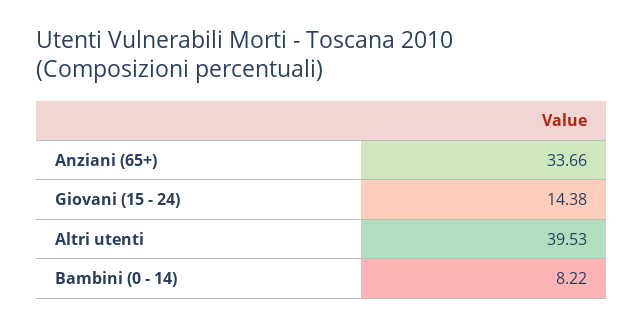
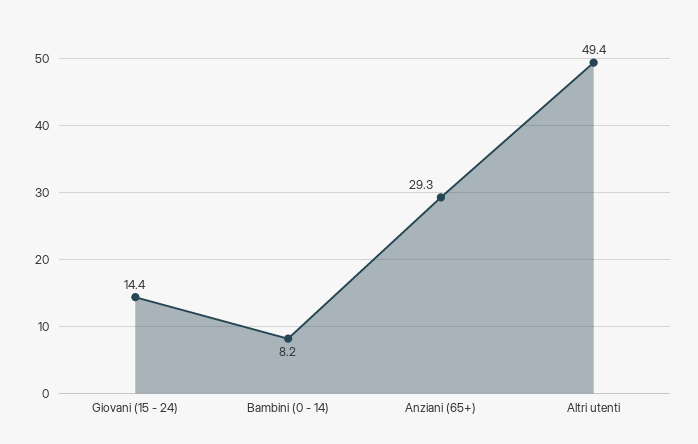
Anziani (65+): 33.66 -> 29.3
Altri utenti: 39.53 -> 49.4

